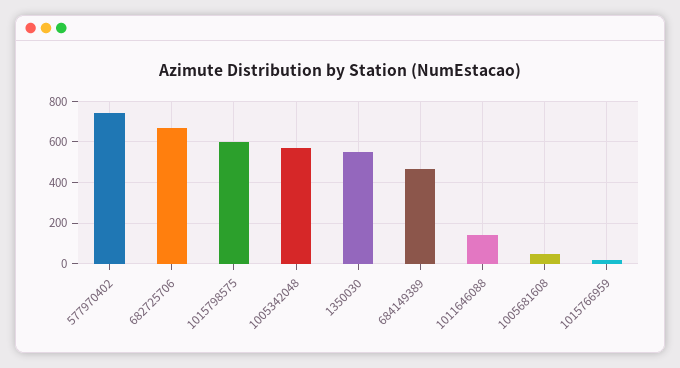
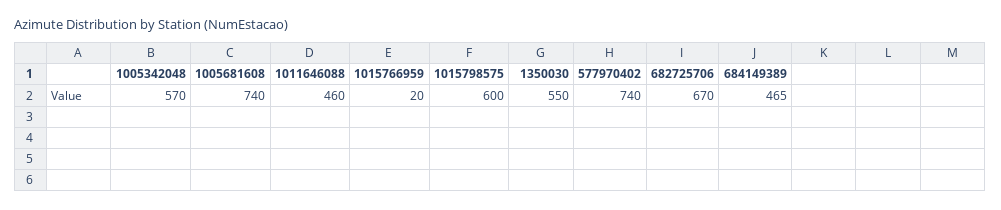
1011646088: 150 -> 460
1005681608: 50 -> 740

